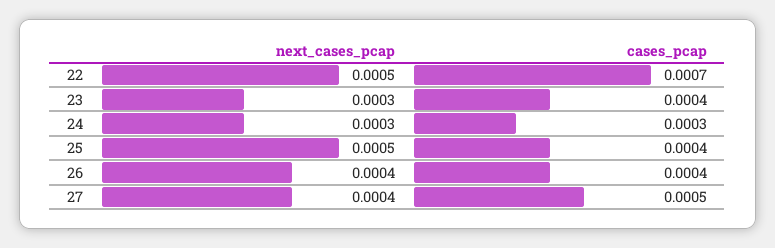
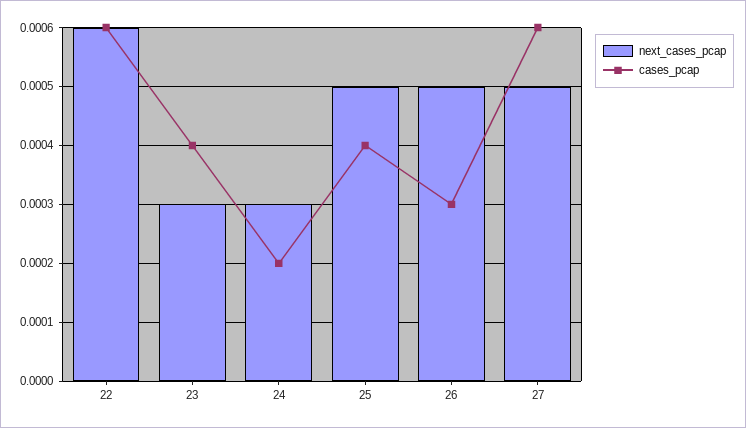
next_cases_pcap, 22: 0.0005 -> 0.0006
cases_pcap, 22: 0.0007 -> 0.0006
cases_pcap, 24: 0.0003 -> 0.0002
next_cases_pcap, 26: 0.0004 -> 0.0005
cases_pcap, 26: 0.0004 -> 0.0003
next_cases_pcap, 27: 0.0004 -> 0.0005
cases_pcap, 27: 0.0005 -> 0.0006

